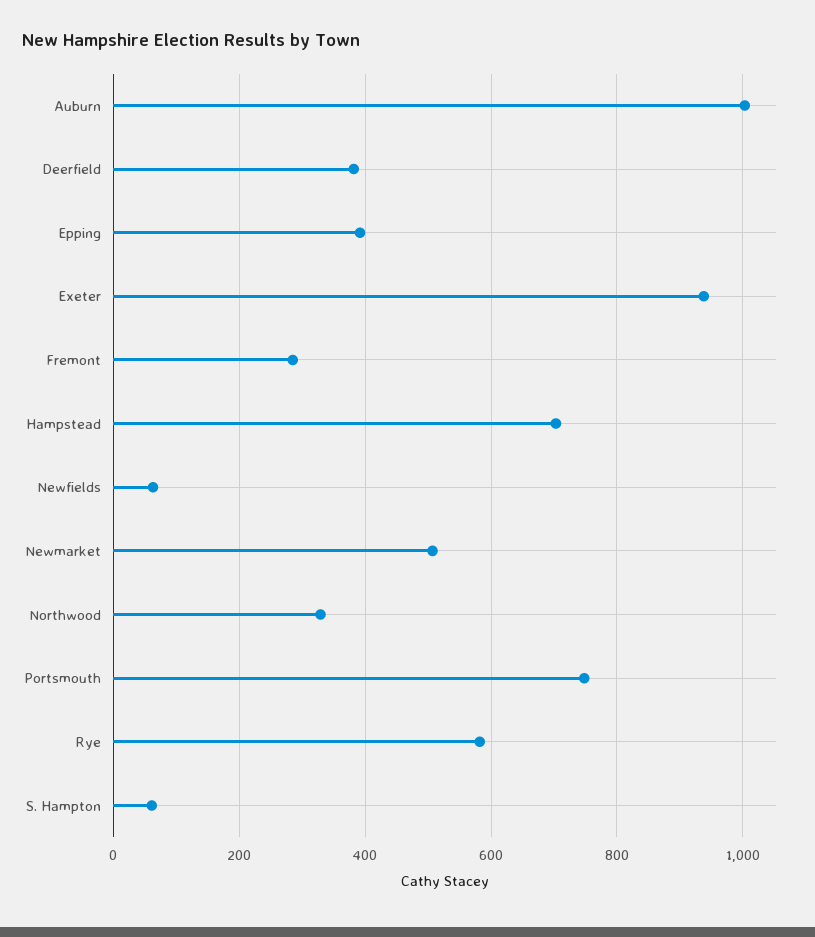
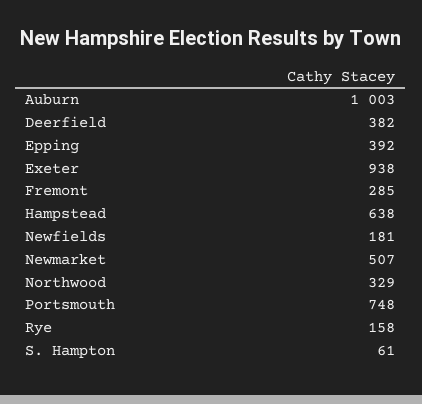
Hampstead: 700 -> 638
Newfields: 60 -> 181
Rye: 580 -> 158

